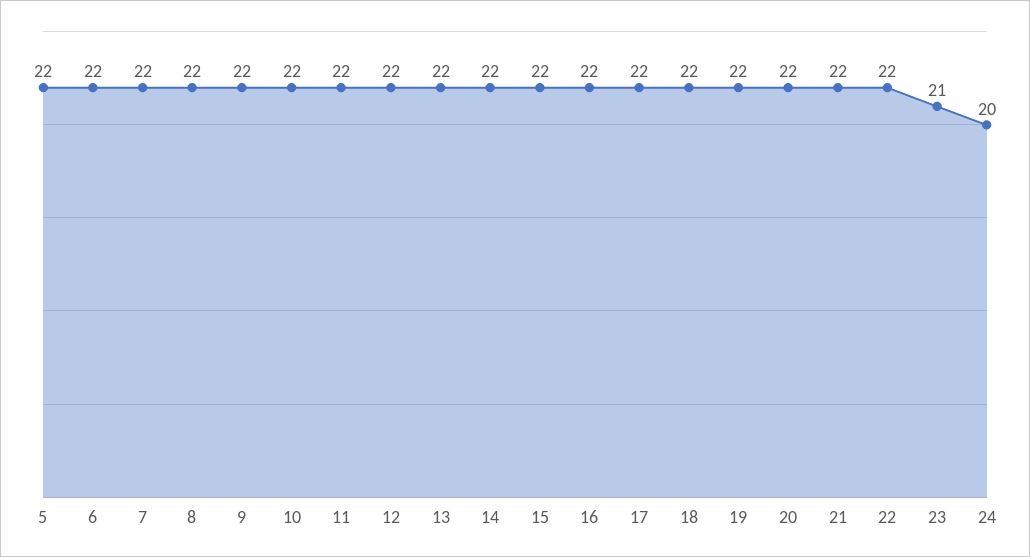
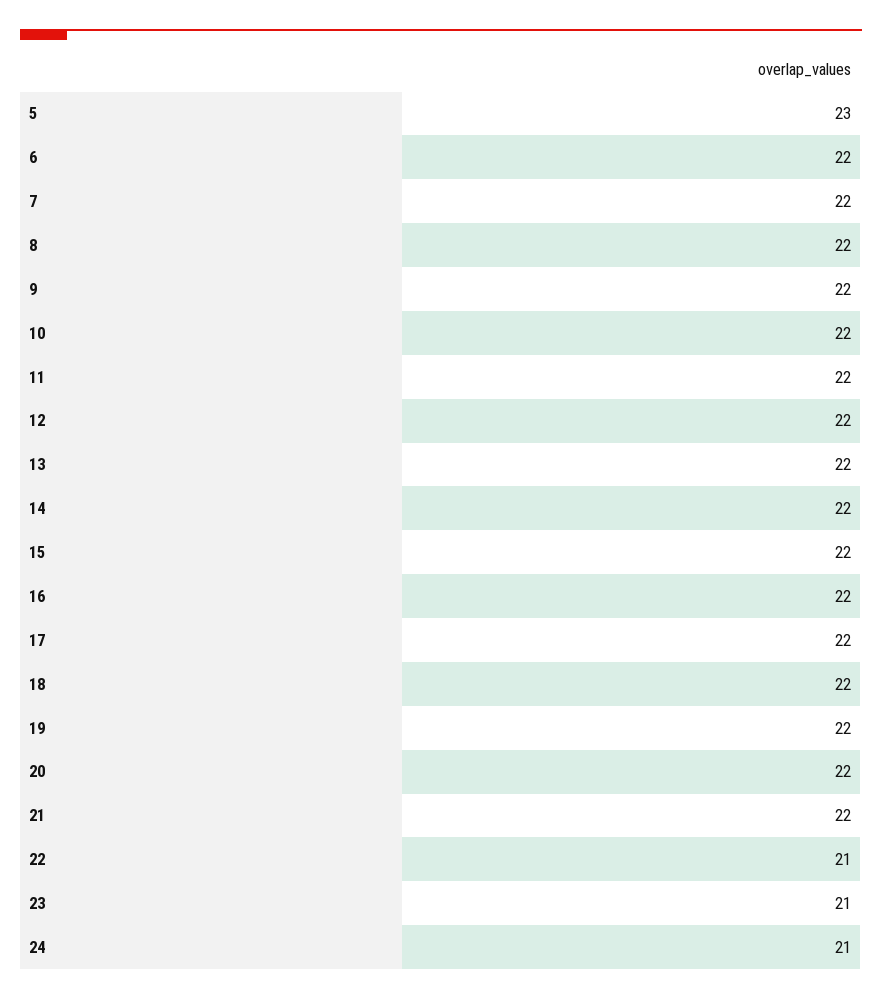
5: 22 -> 23
22: 22 -> 21
24: 20 -> 21

